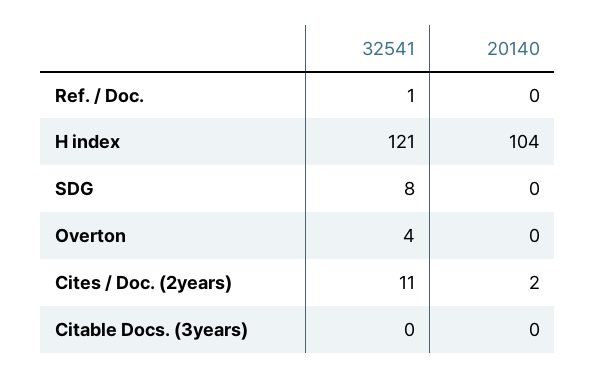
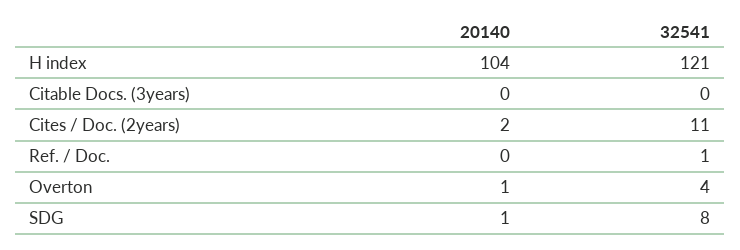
20140, SDG: 0 -> 1
20140, Overton: 0 -> 1

